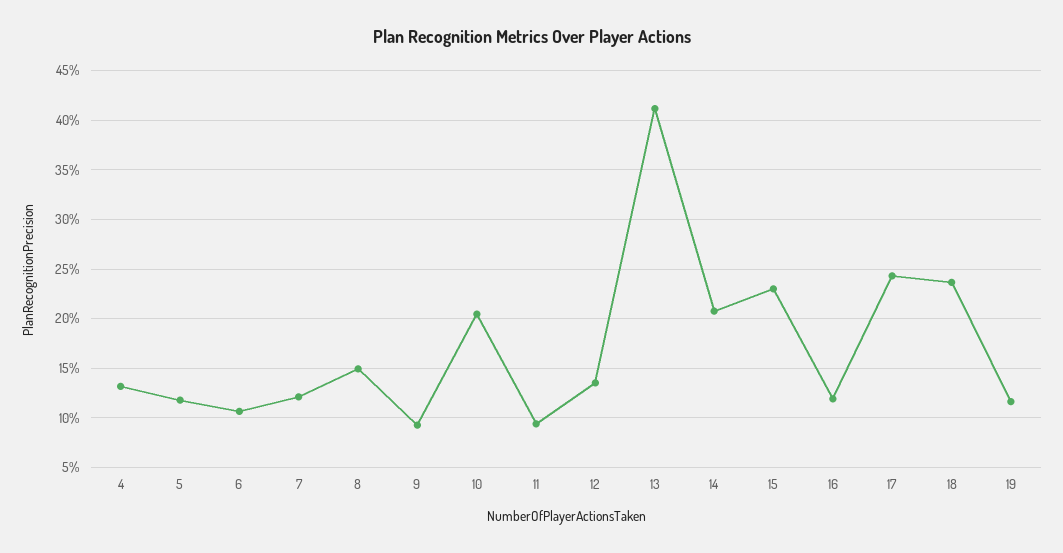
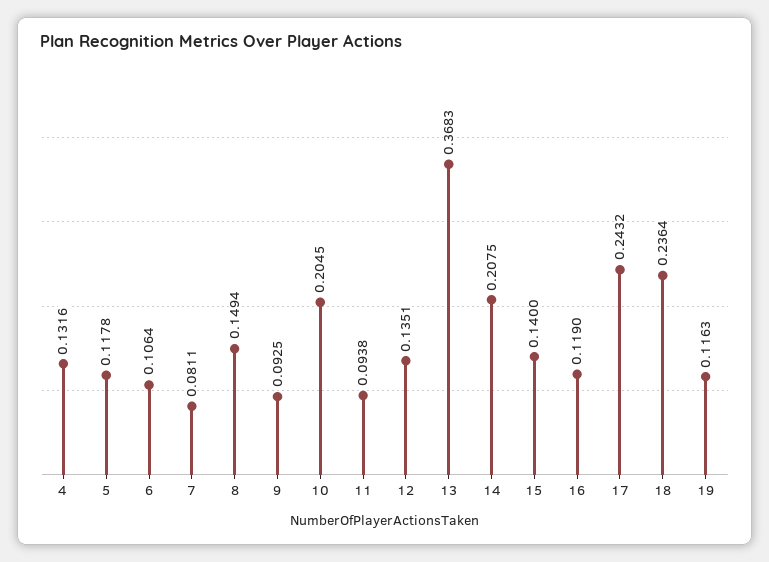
7: 0.12 -> 0.0811
13: 0.41 -> 0.3683
15: 0.23 -> 0.14

